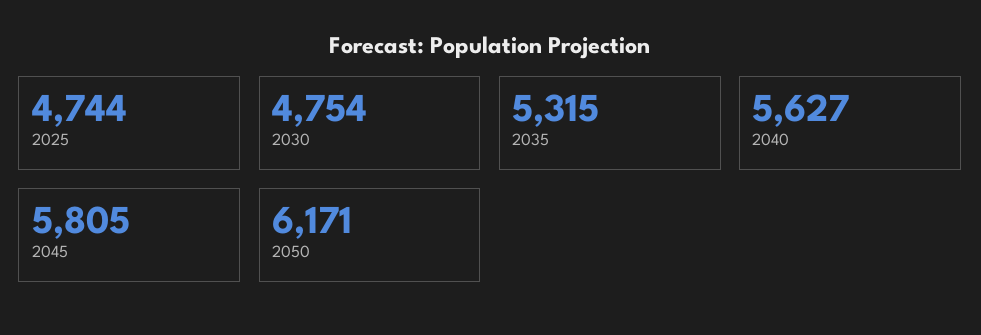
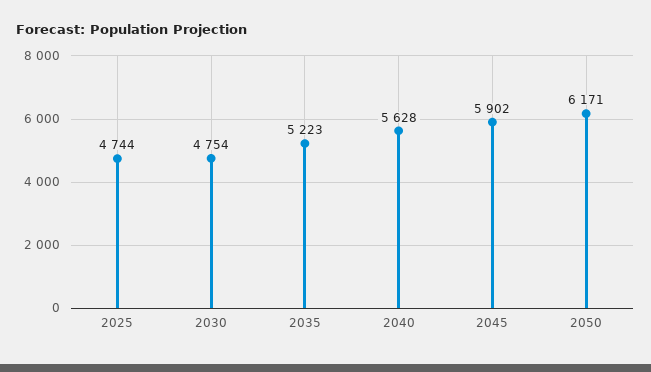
2035: 5315 -> 5223
2040: 5627 -> 5628
2045: 5805 -> 5902

